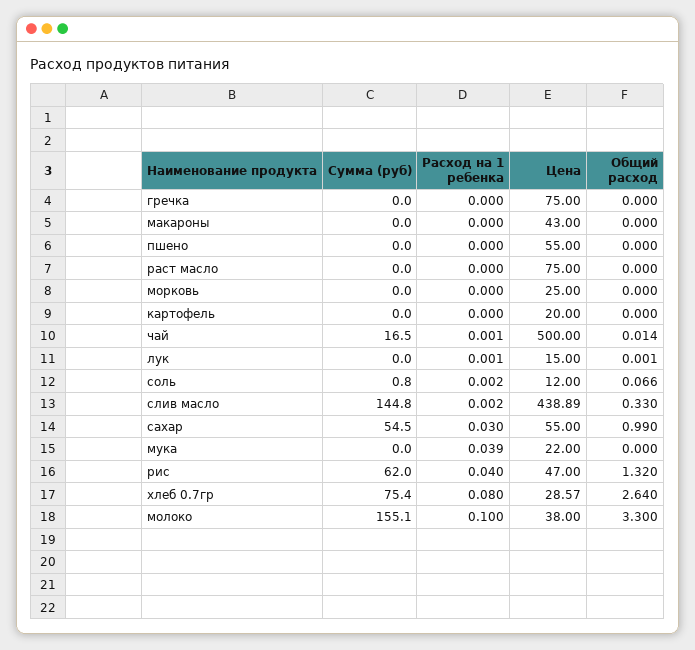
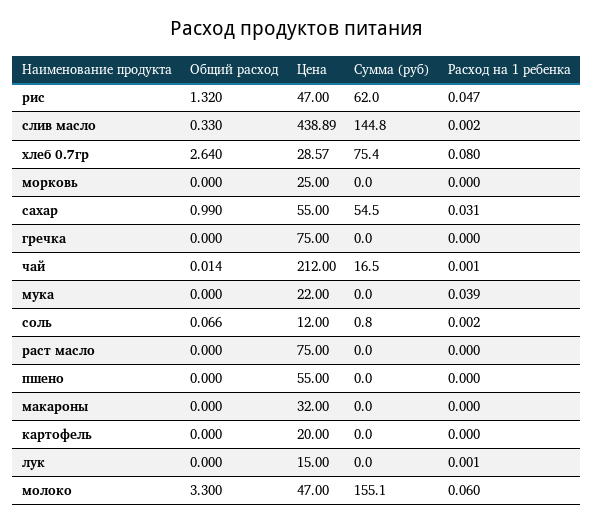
Цена, макароны: 43 -> 32
Цена, чай: 500 -> 212
Общий расход, лук: 0.001 -> 0
Расход на 1 ребенка, сахар: 0.03 -> 0.031
Расход на 1 ребенка, рис: 0.04 -> 0.047
Расход на 1 ребенка, молоко: 0.1 -> 0.06
Цена, молоко: 38 -> 47

